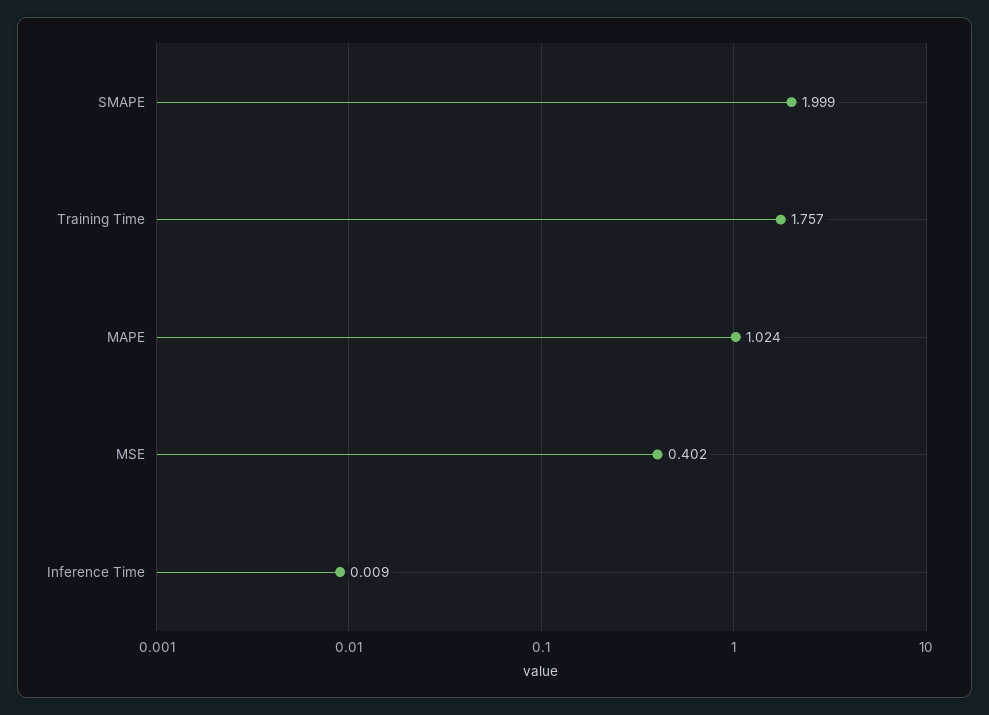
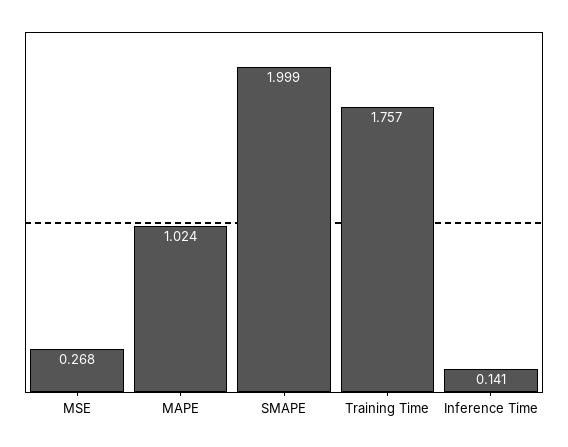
MSE: 0.402 -> 0.268
Inference Time: 0.009 -> 0.141

